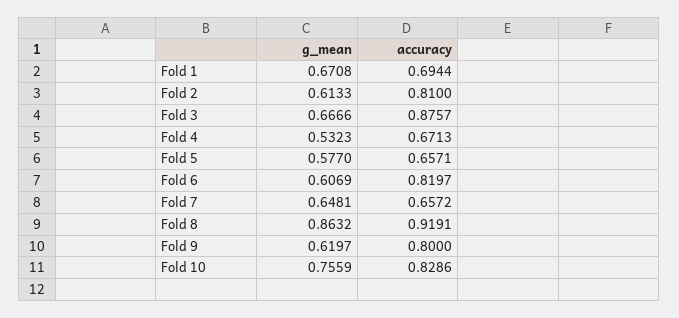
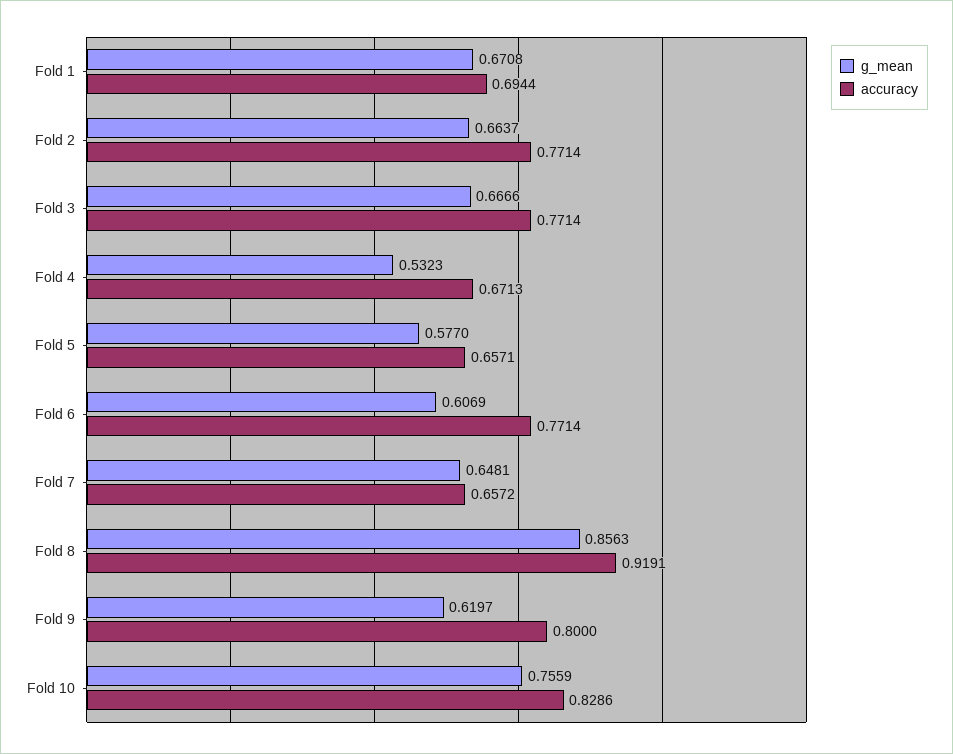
g_mean, Fold 2: 0.6133 -> 0.6637
accuracy, Fold 2: 0.81 -> 0.7714
accuracy, Fold 3: 0.8757 -> 0.7714
accuracy, Fold 6: 0.8197 -> 0.7714
g_mean, Fold 8: 0.8632 -> 0.8563

